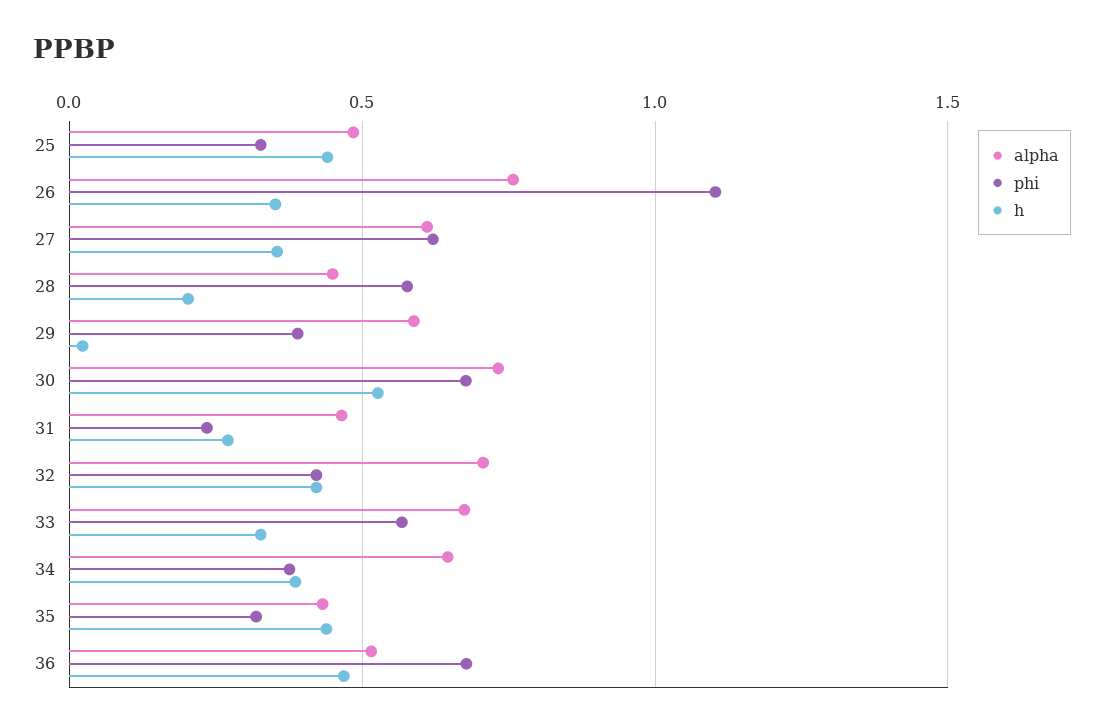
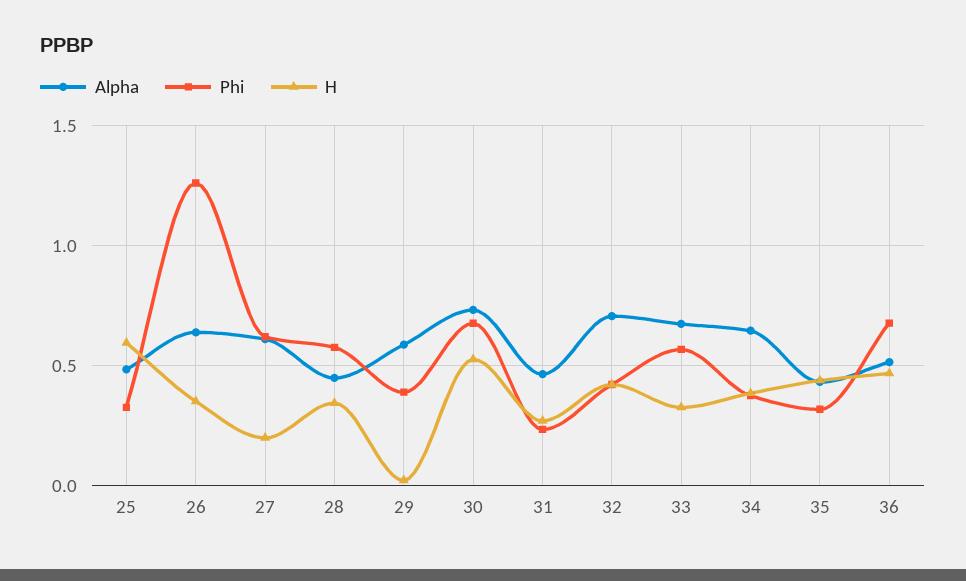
h, 25: 0.45 -> 0.6
alpha, 26: 0.75 -> 0.65
phi, 26: 1.1 -> 1.25
h, 27: 0.35 -> 0.2
h, 28: 0.2 -> 0.35

